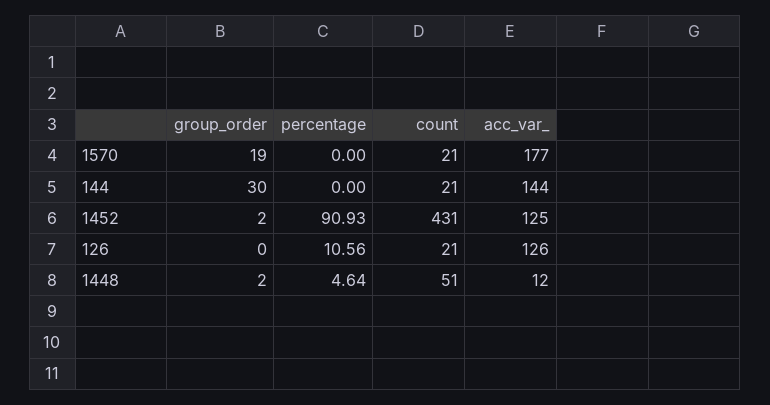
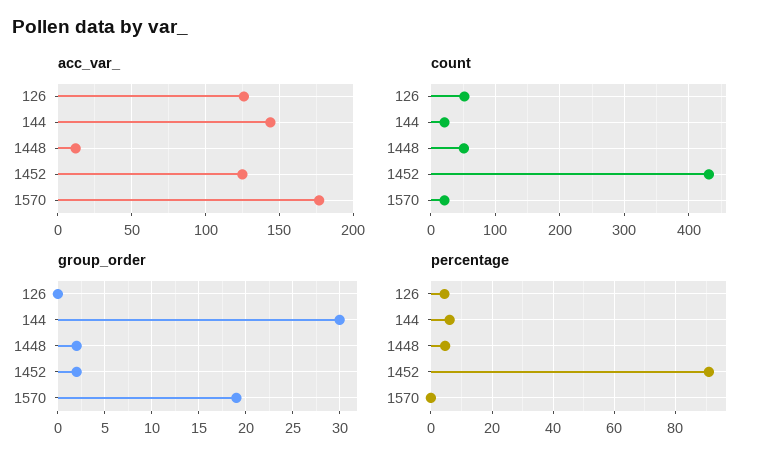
percentage, 144: 0 -> 6
percentage, 126: 10.56 -> 4
count, 126: 21 -> 50

